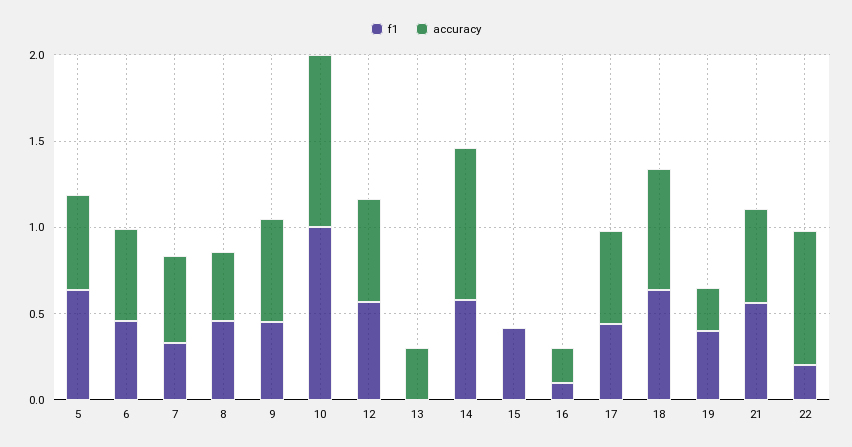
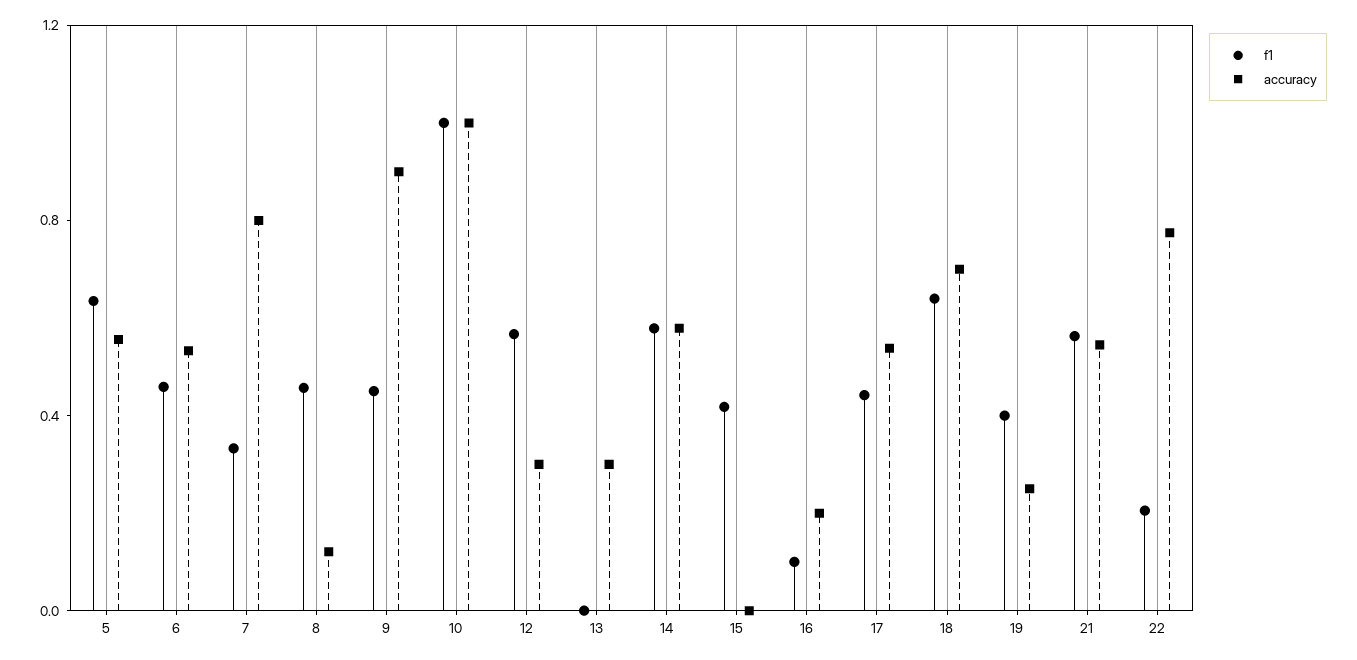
accuracy, 7: 0.5 -> 0.8
accuracy, 8: 0.4 -> 0.1
accuracy, 9: 0.6 -> 0.9
accuracy, 12: 0.6 -> 0.3
accuracy, 14: 0.9 -> 0.6

